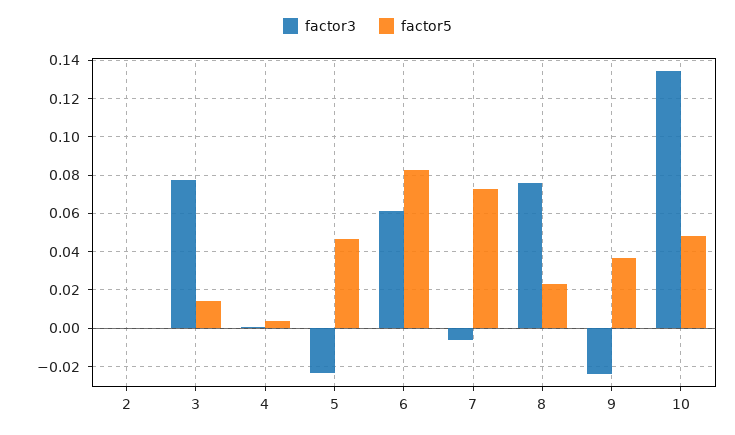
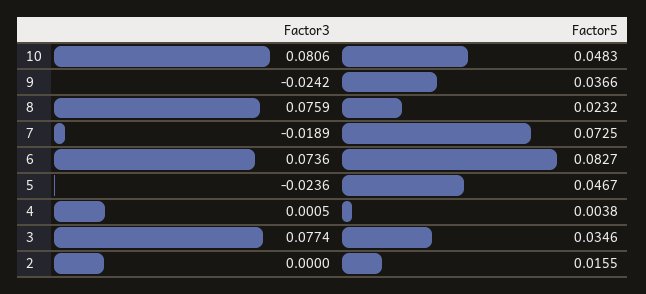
factor5, 2: 0 -> 0.0155
factor5, 3: 0.015 -> 0.0346
factor3, 6: 0.06 -> 0.0736
factor3, 7: -0.005 -> -0.0189
factor3, 10: 0.135 -> 0.0806

